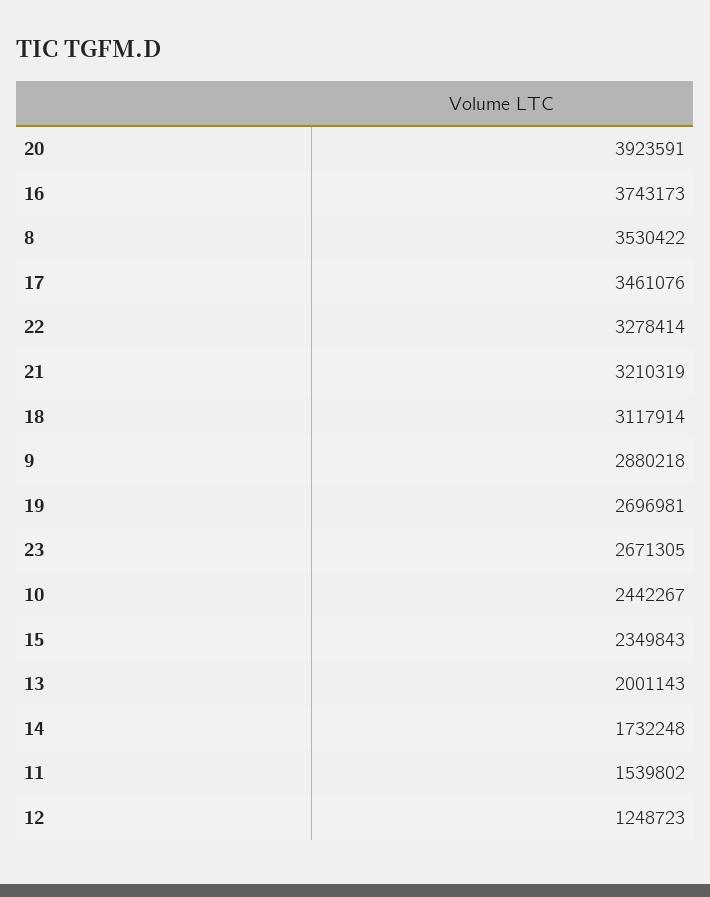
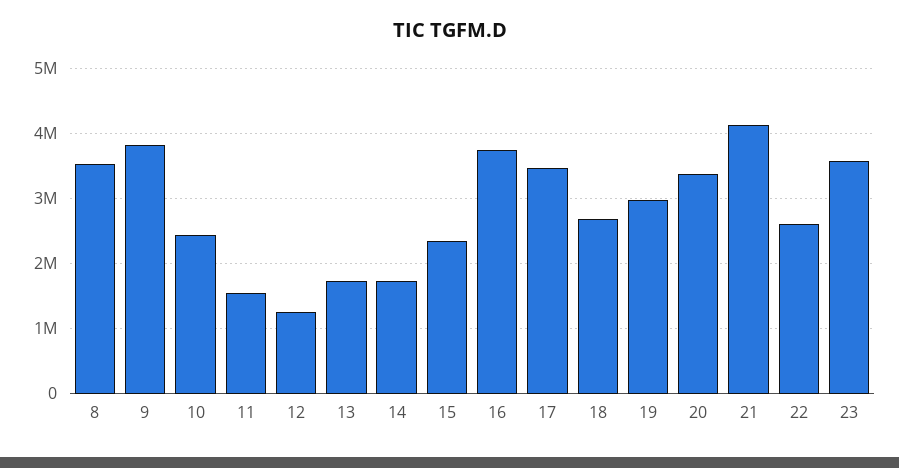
20: 3923591 -> 3400000
22: 3278414 -> 2600000
21: 3210319 -> 4100000
18: 3117914 -> 2700000
9: 2880218 -> 3800000
19: 2696981 -> 3000000
23: 2671305 -> 3600000
13: 2001143 -> 1700000

